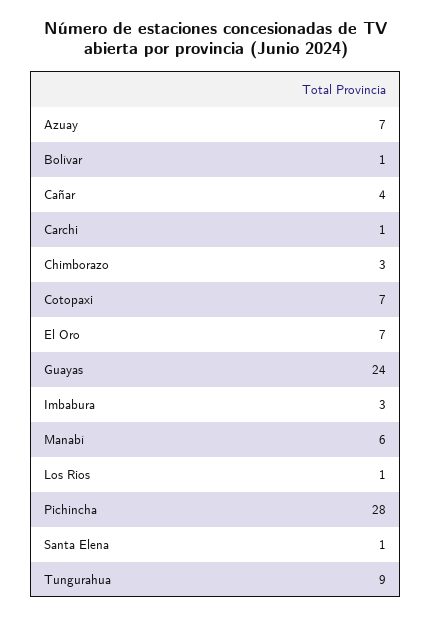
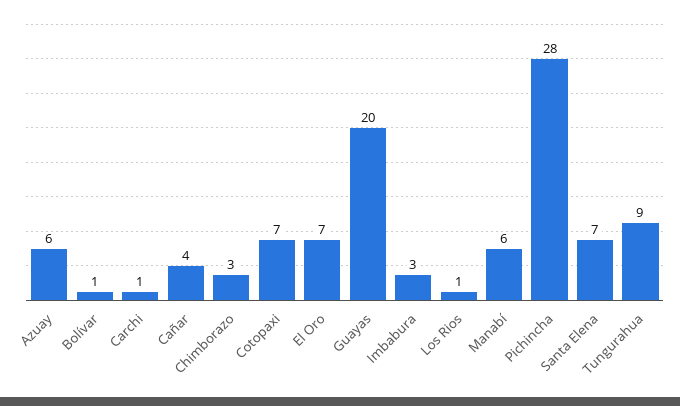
Azuay: 7 -> 6
Guayas: 24 -> 20
Santa Elena: 1 -> 7

